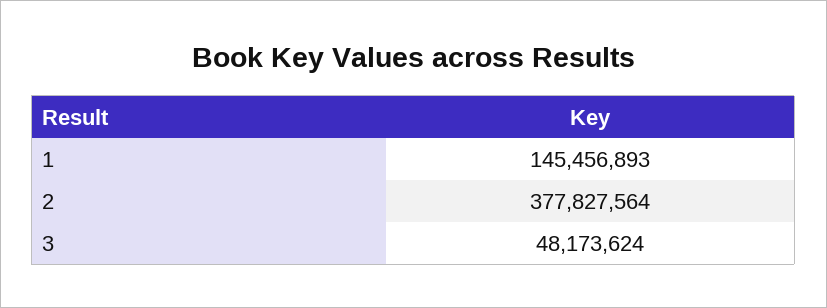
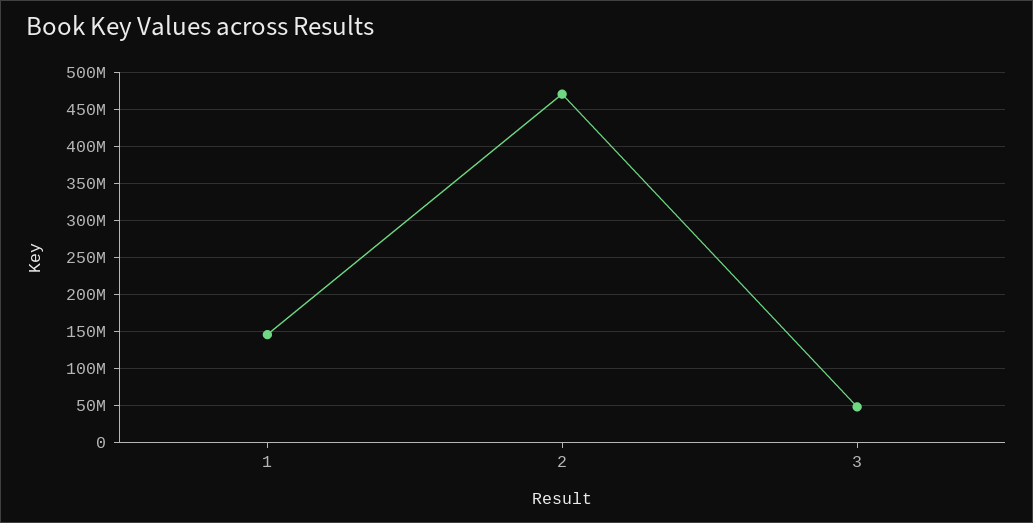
2: 377827564 -> 470000000

